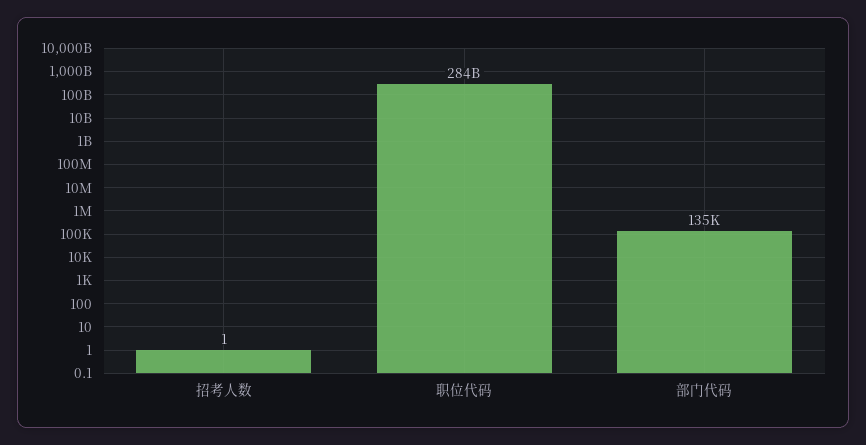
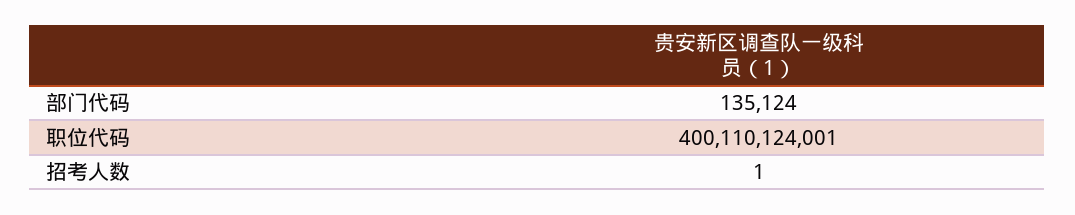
职位代码: 284000000000 -> 400110124001

